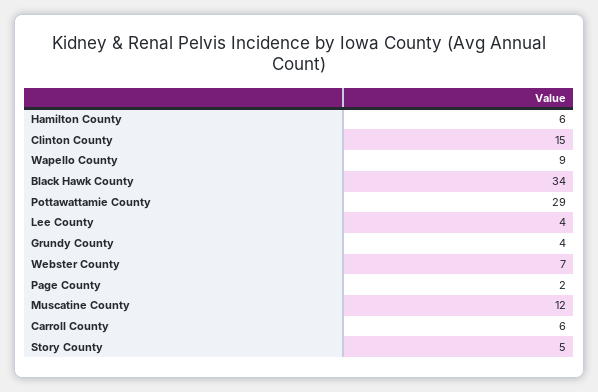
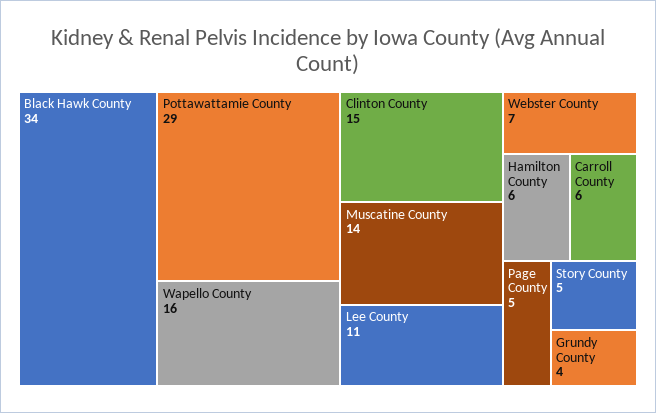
Wapello County: 9 -> 16
Lee County: 4 -> 11
Page County: 2 -> 5
Muscatine County: 12 -> 14

